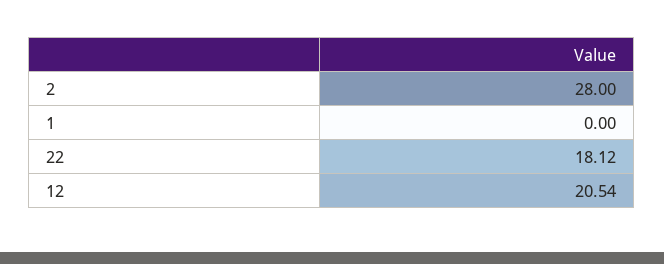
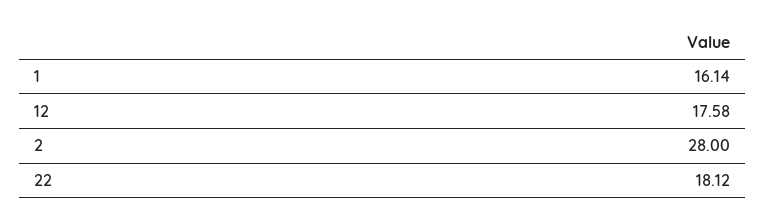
1: 0 -> 16.14
12: 20.54 -> 17.58

